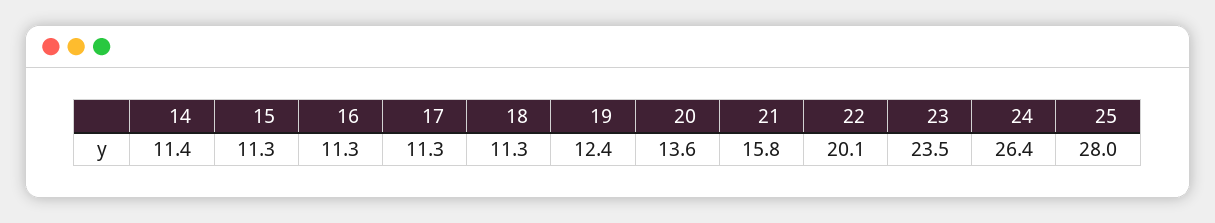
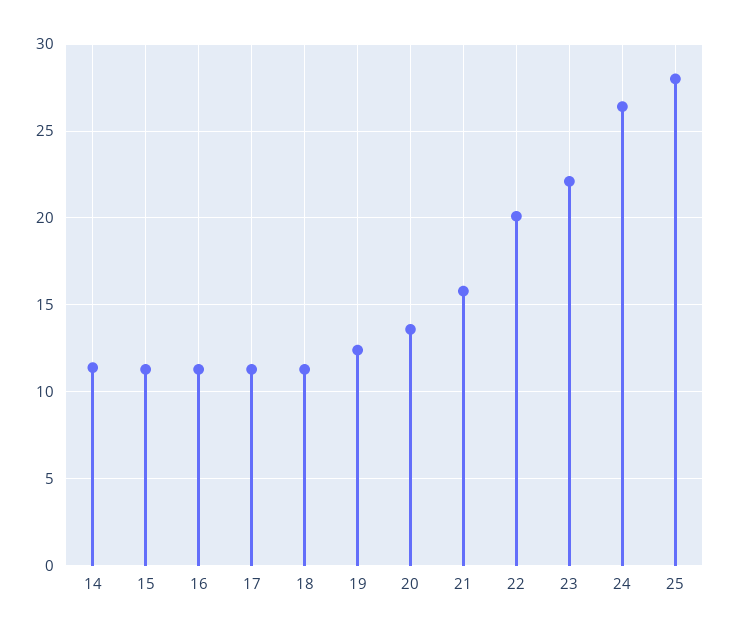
23: 23.5 -> 22

